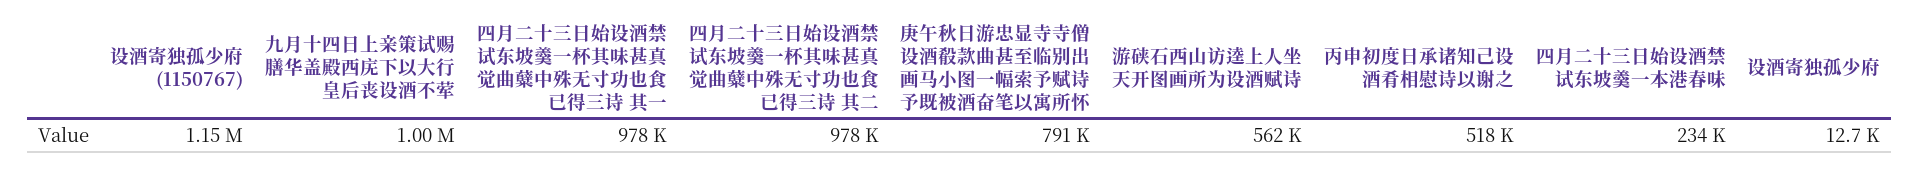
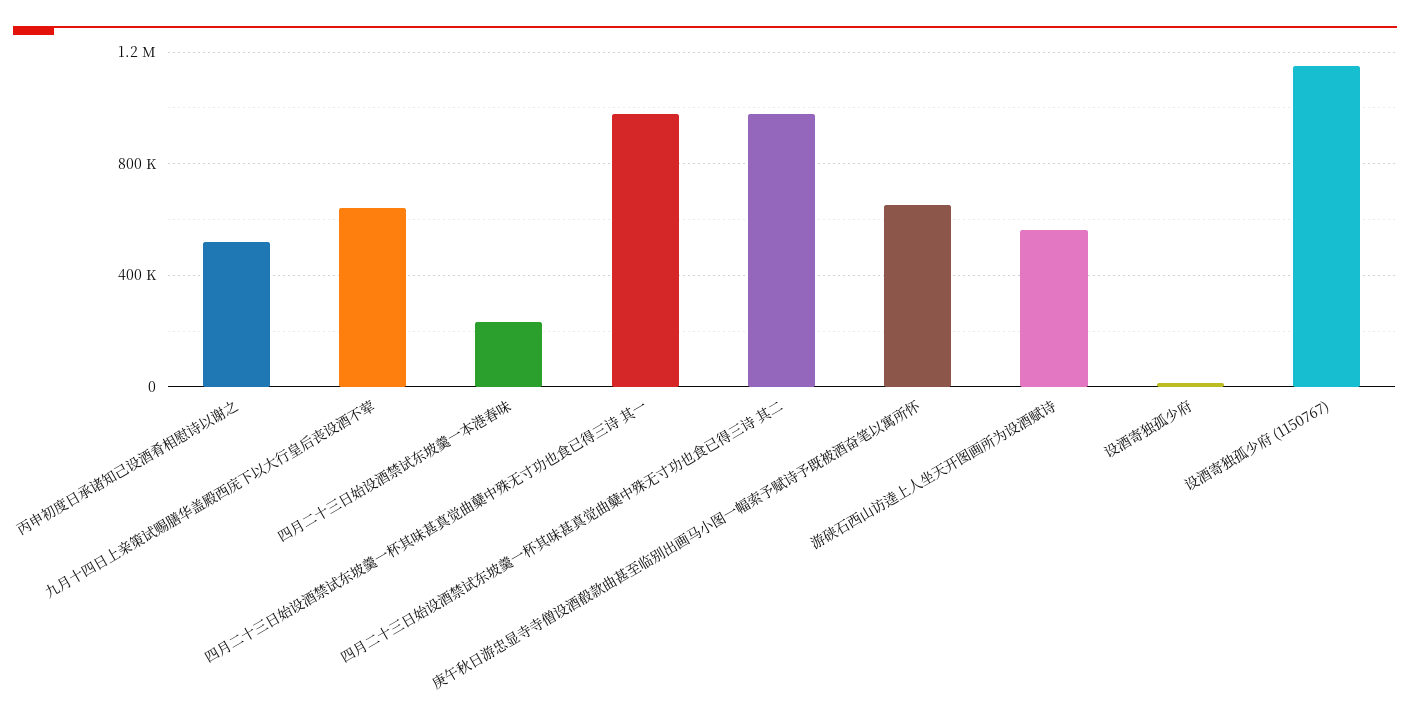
九月十四日上亲策试赐膳华盖殿西庑下以大行皇后丧设酒不荤: 1000000 -> 650000
庚午秋日游忠显寺寺僧设酒殽款曲甚至临别出画马小图一幅索予赋诗予既被酒奋笔以寓所怀: 791000 -> 650000

